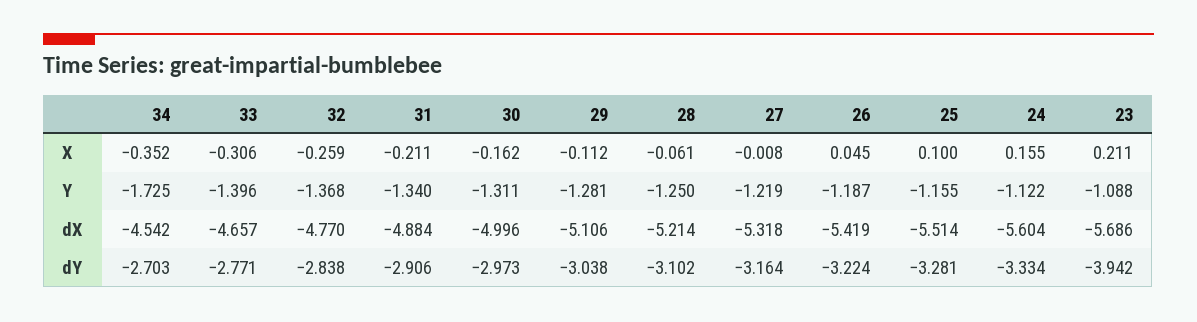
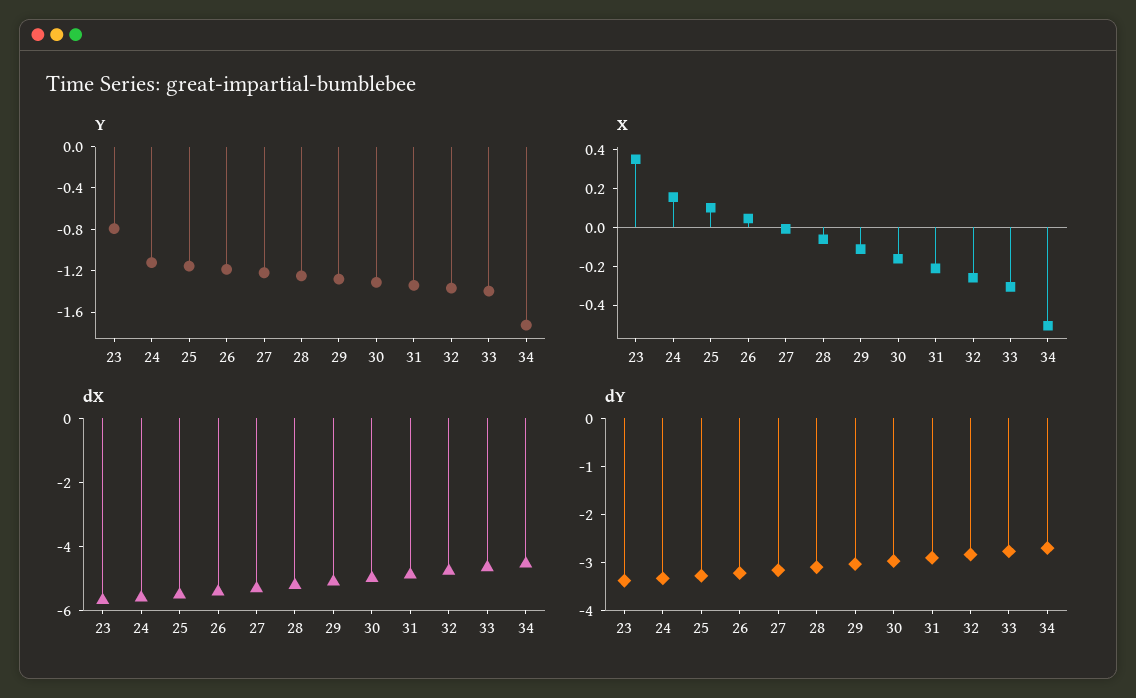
X, 34: -0.352 -> -0.5
X, 23: 0.211 -> 0.35
Y, 23: -1.088 -> -0.8
dY, 23: -3.942 -> -3.4

